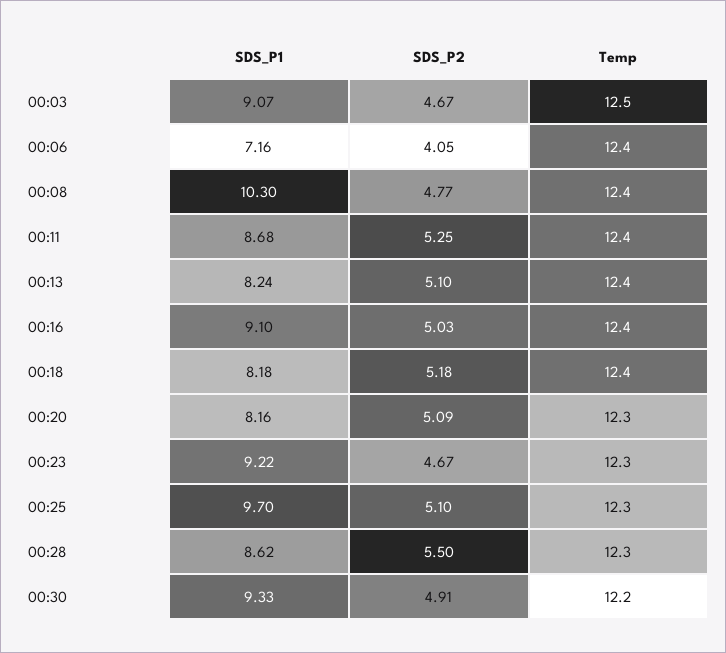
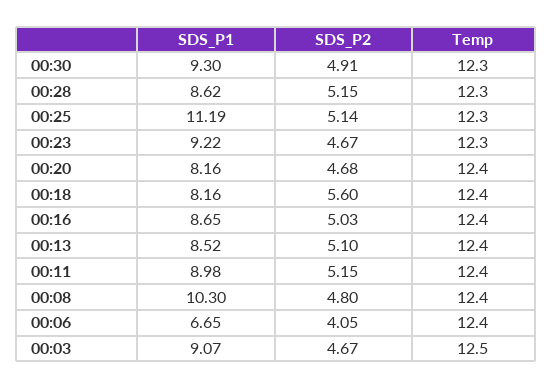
SDS_P1, 00:06: 7.16 -> 6.65
SDS_P2, 00:08: 4.77 -> 4.8
SDS_P1, 00:11: 8.68 -> 8.98
SDS_P2, 00:11: 5.25 -> 5.15
SDS_P1, 00:13: 8.24 -> 8.52
SDS_P1, 00:16: 9.1 -> 8.65
SDS_P1, 00:18: 8.18 -> 8.16
SDS_P2, 00:18: 5.18 -> 5.6
SDS_P2, 00:20: 5.09 -> 4.68
Temp, 00:20: 12.3 -> 12.4
SDS_P1, 00:25: 9.7 -> 11.19
SDS_P2, 00:25: 5.1 -> 5.14
SDS_P2, 00:28: 5.5 -> 5.15
SDS_P1, 00:30: 9.33 -> 9.3
Temp, 00:30: 12.2 -> 12.3

